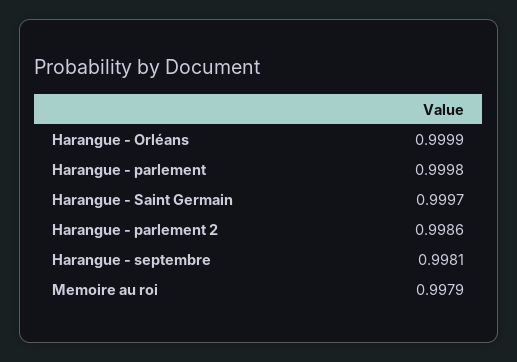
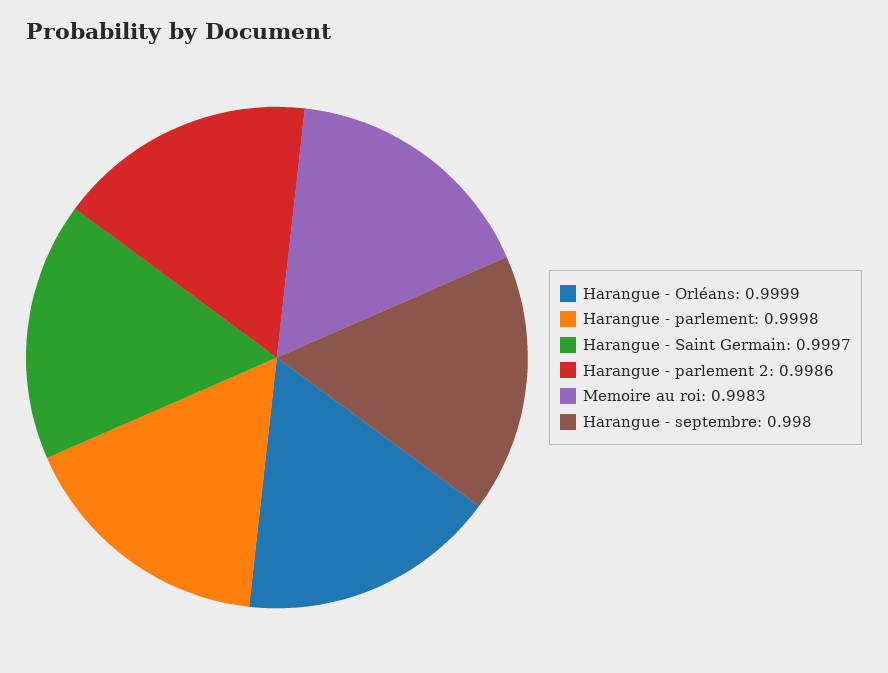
Harangue - septembre: 0.9981 -> 0.998
Memoire au roi: 0.9979 -> 0.9983

